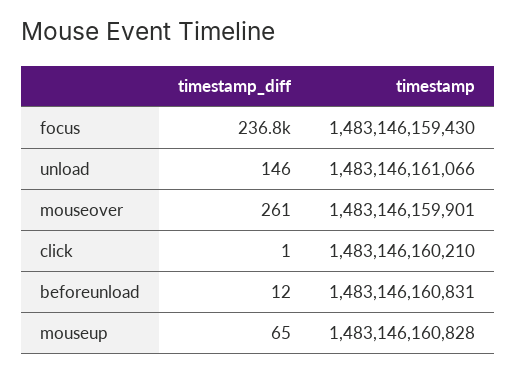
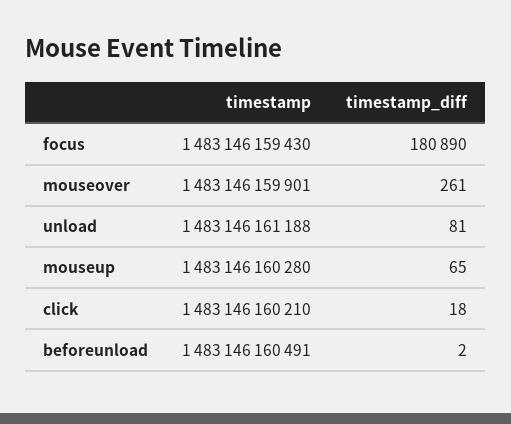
timestamp_diff, focus: 236800 -> 180890
timestamp_diff, unload: 146 -> 81
timestamp, unload: 1483146161066 -> 1483146161188
timestamp_diff, click: 1 -> 18
timestamp_diff, beforeunload: 12 -> 2
timestamp, beforeunload: 1483146160831 -> 1483146160491
timestamp, mouseup: 1483146160828 -> 1483146160280

